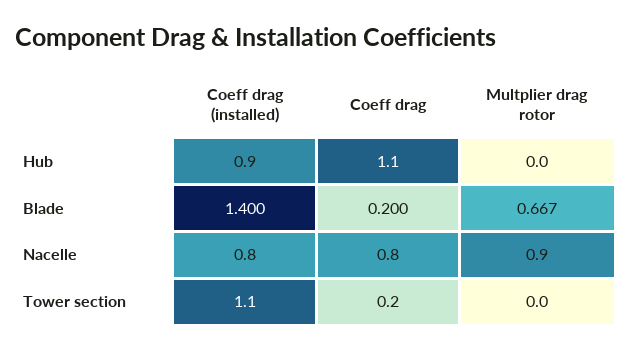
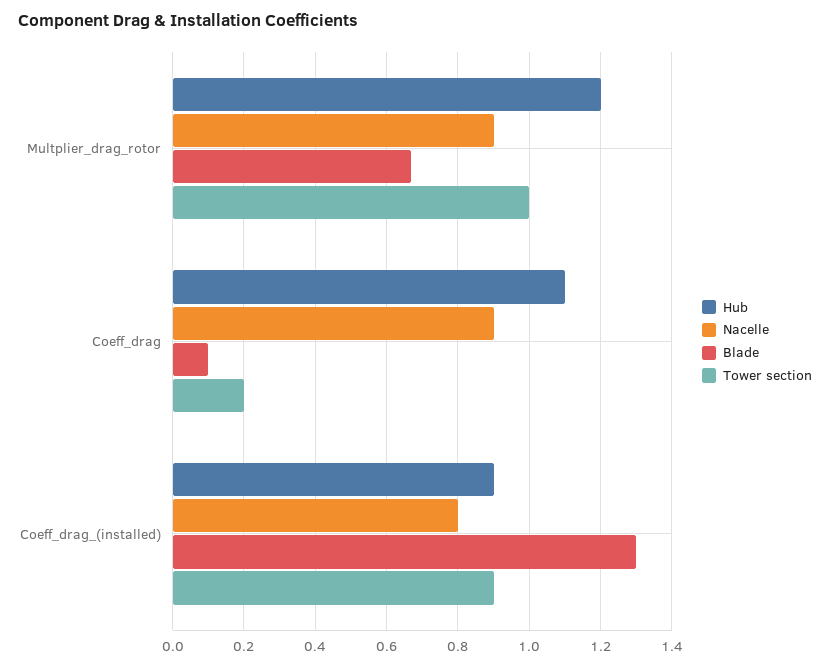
Hub, Multplier drag rotor: 0 -> 1.2
Blade, Coeff drag (installed): 1.4 -> 1.3
Blade, Coeff drag: 0.2 -> 0.1
Nacelle, Coeff drag: 0.8 -> 0.9
Tower section, Coeff drag (installed): 1.1 -> 0.9
Tower section, Multplier drag rotor: 0 -> 1

